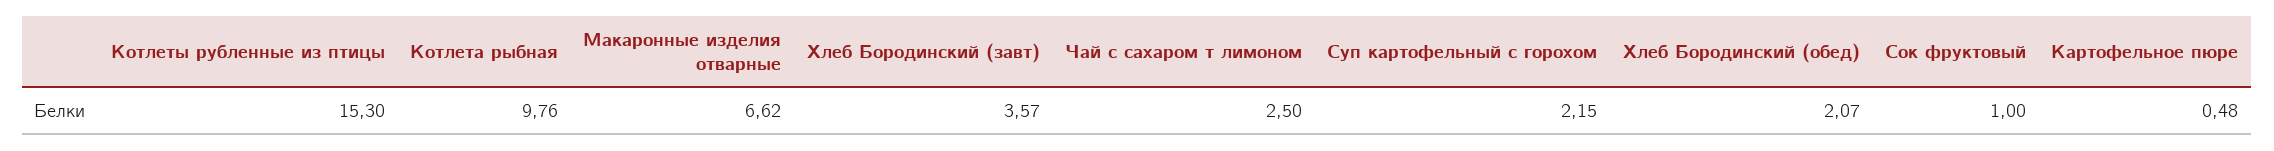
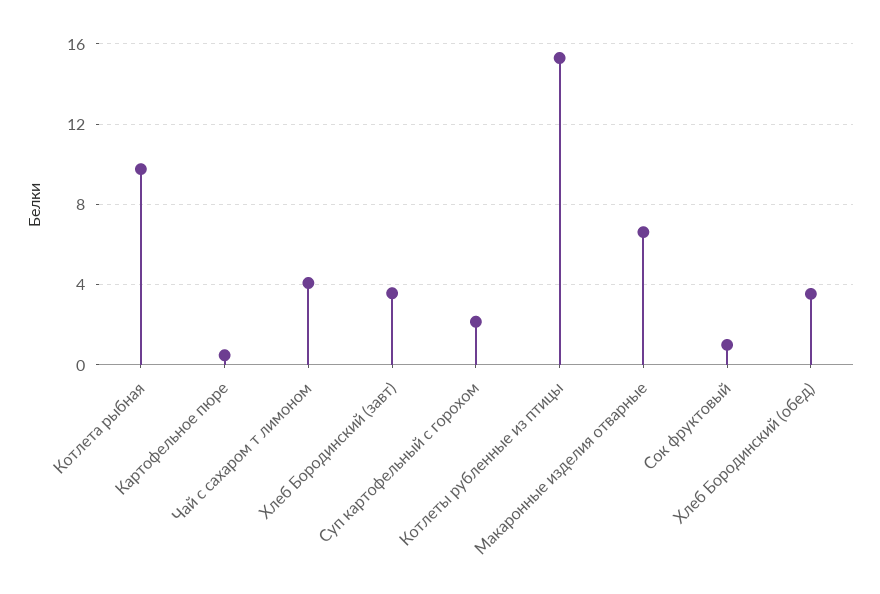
Чай с сахаром т лимоном: 2.5 -> 4
Хлеб Бородинский (обед): 2.07 -> 3.5

